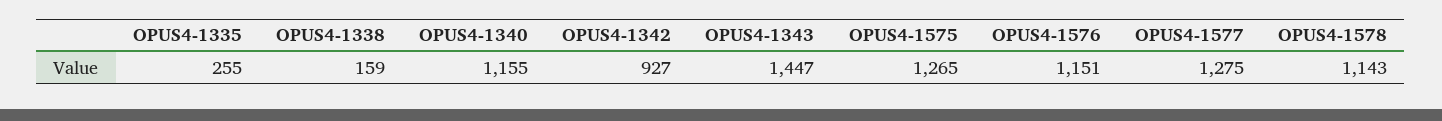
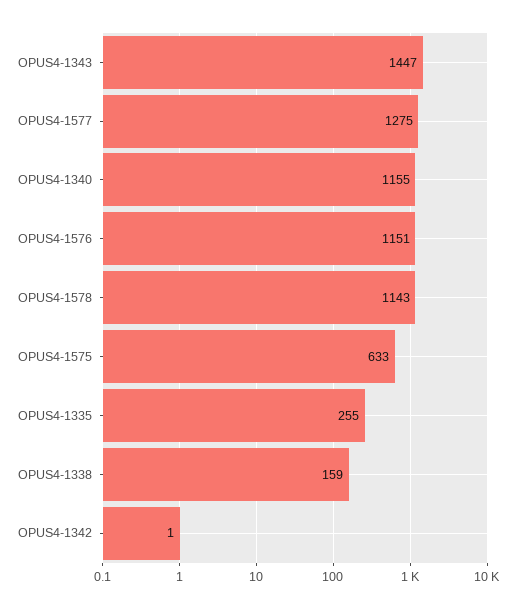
OPUS4-1342: 927 -> 1
OPUS4-1575: 1265 -> 633

